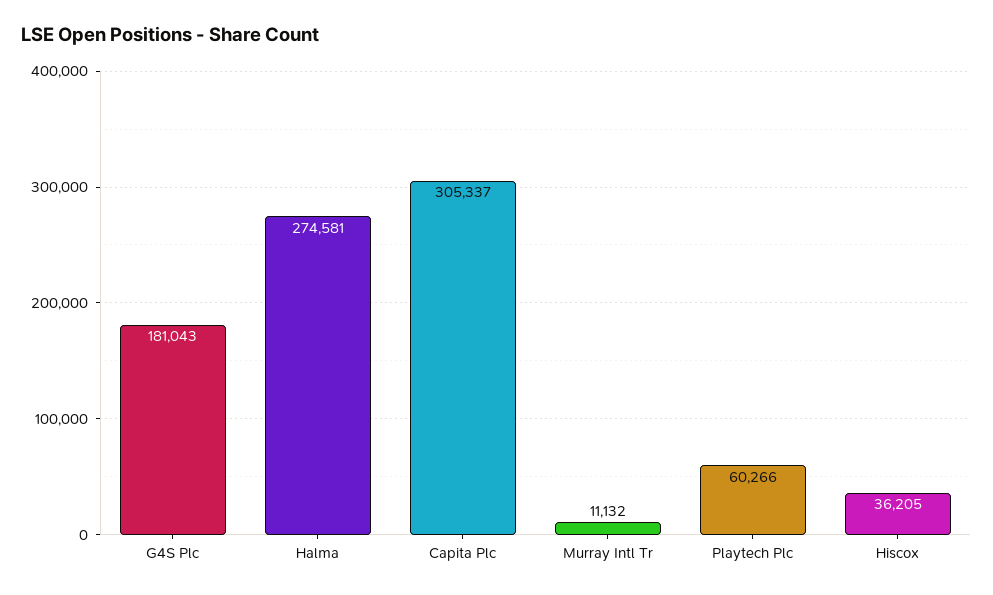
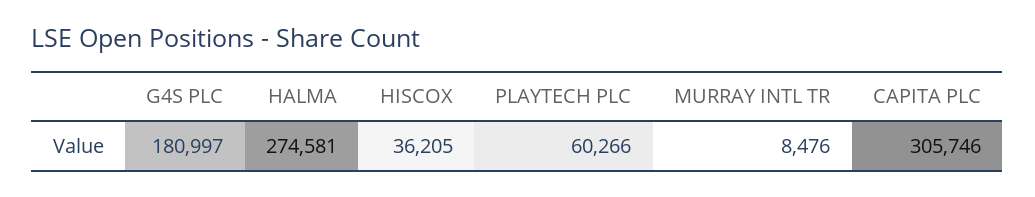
G4S Plc: 181043 -> 180997
Capita Plc: 305337 -> 305746
Murray Intl Tr: 11132 -> 8476

